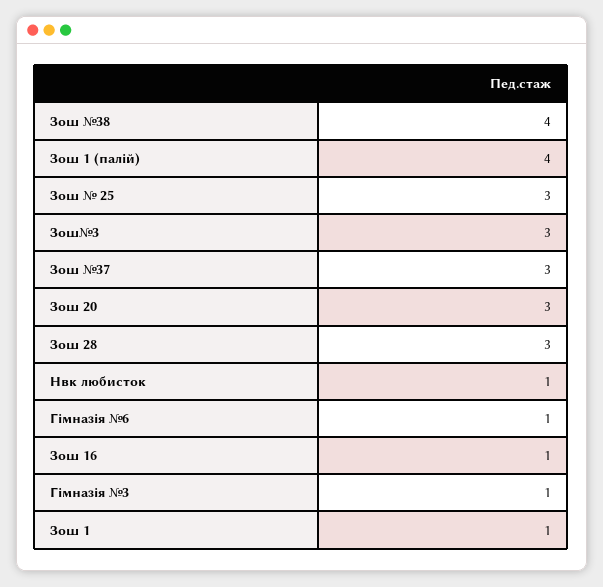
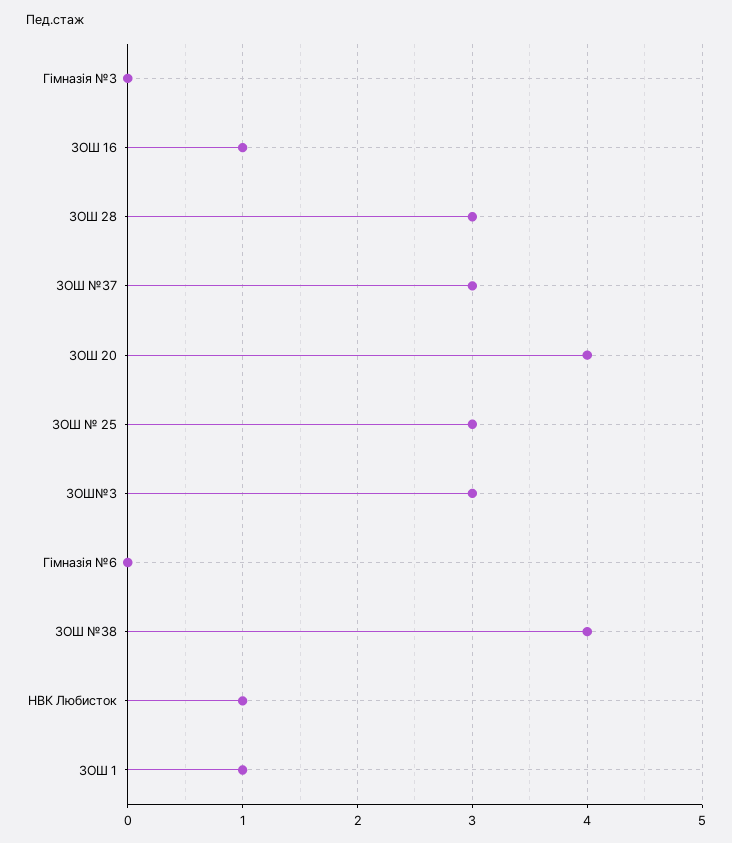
Зош 1 (палій): 4 -> none
Зош 20: 3 -> 4
Гімназія №6: 1 -> 0
Гімназія №3: 1 -> 0

